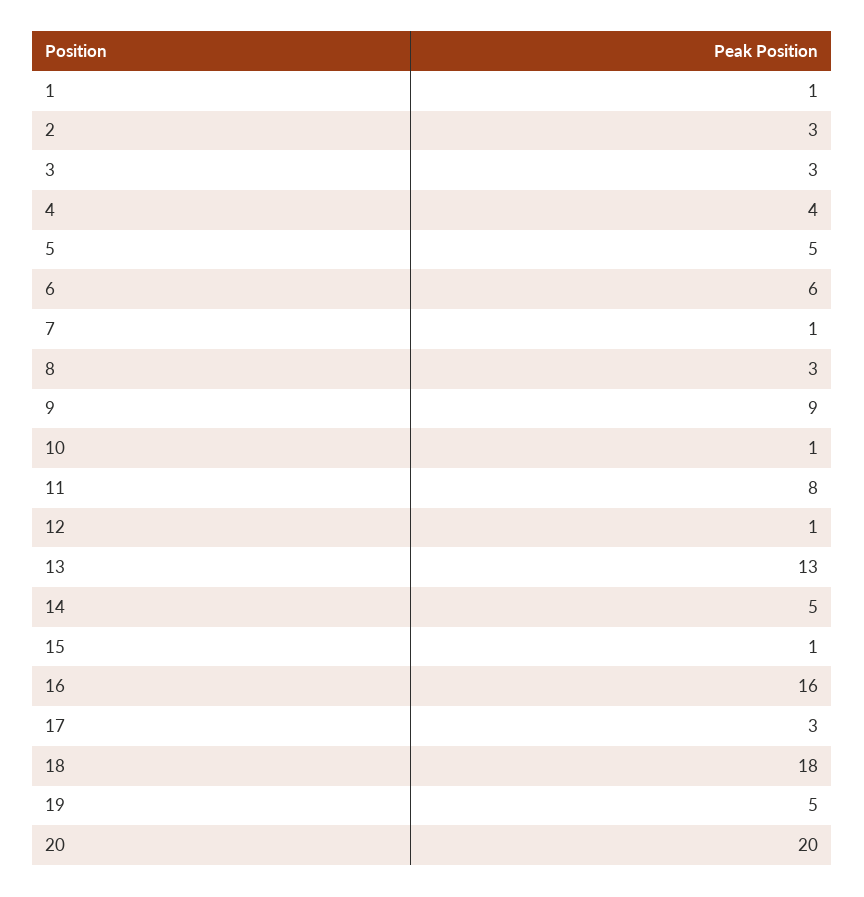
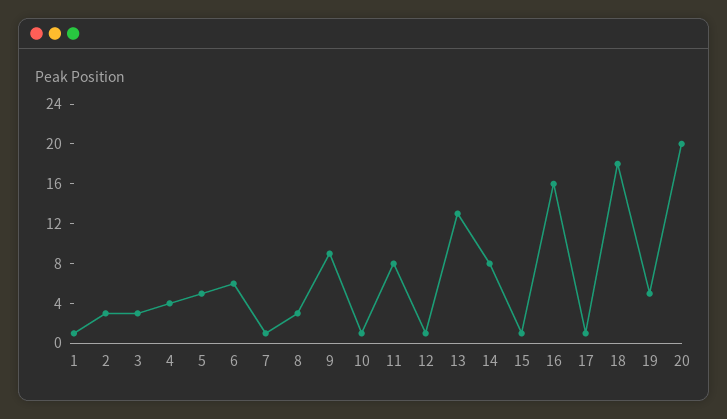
14: 5 -> 8
17: 3 -> 1

